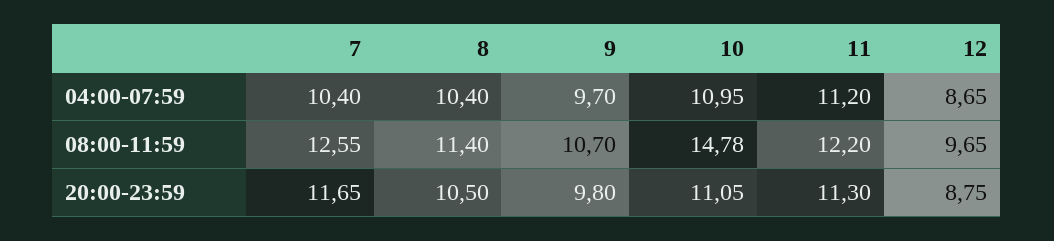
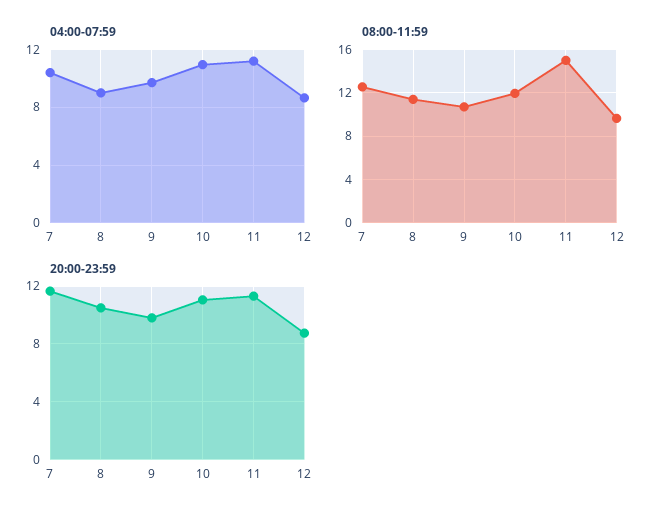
04:00-07:59, 8: 10.4 -> 9
08:00-11:59, 10: 14.78 -> 12
08:00-11:59, 11: 12.2 -> 15

